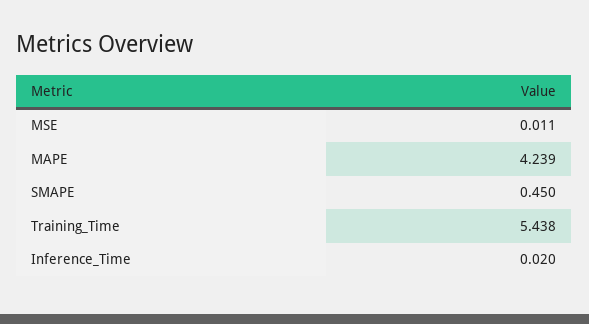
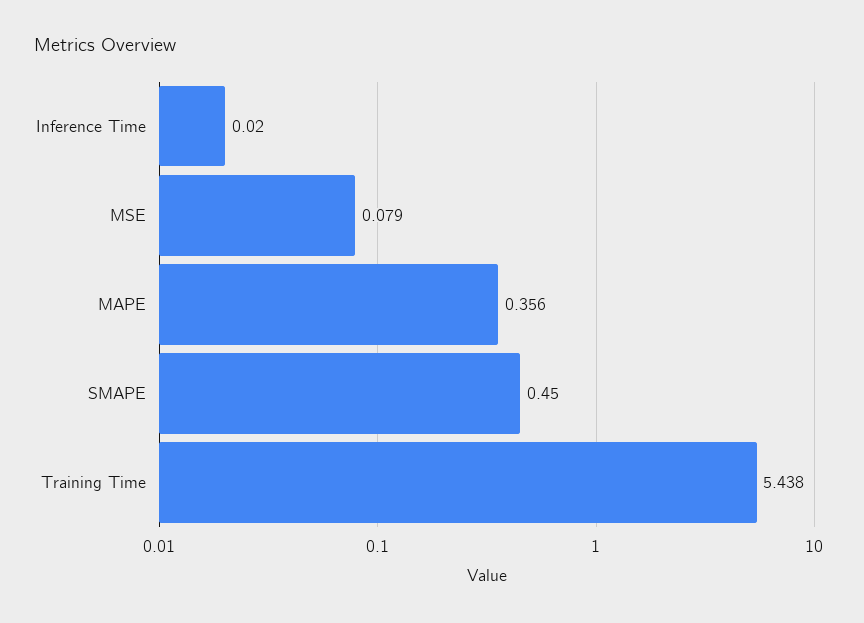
MSE: 0.011 -> 0.079
MAPE: 4.239 -> 0.356

